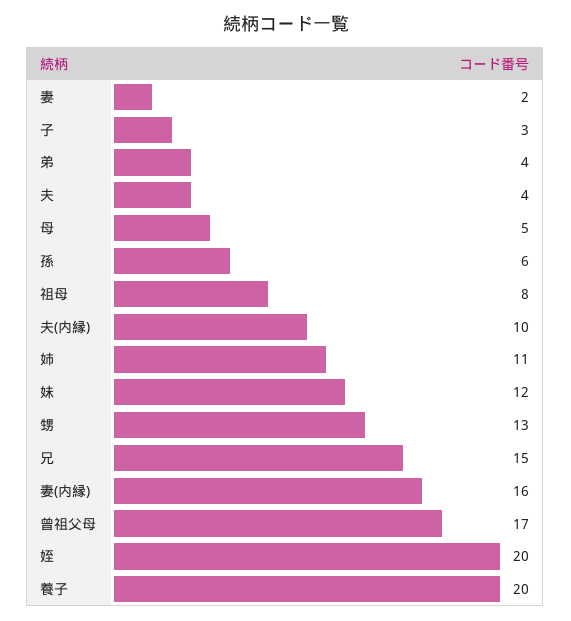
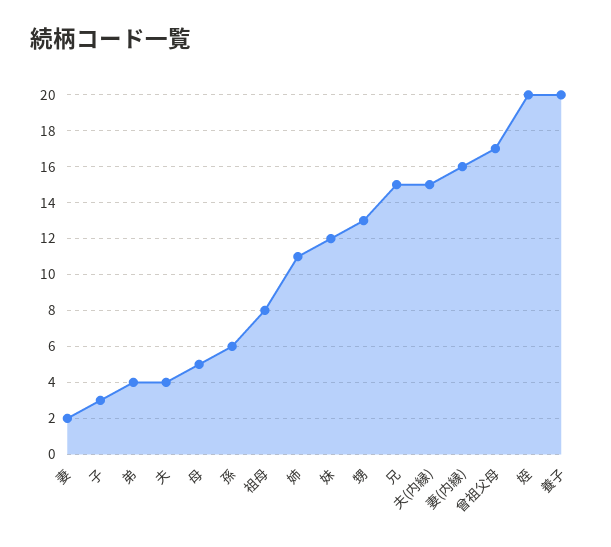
夫(内縁): 10 -> 15

